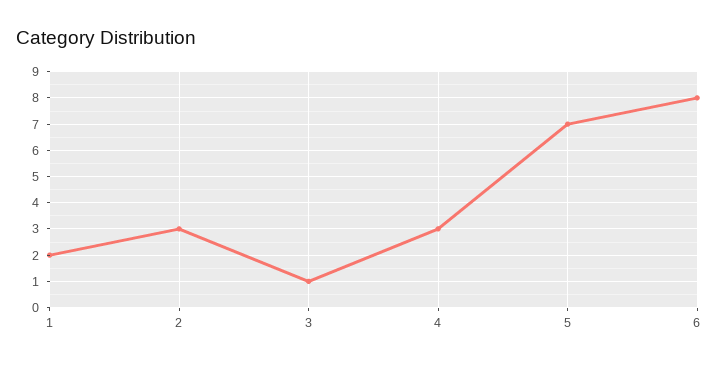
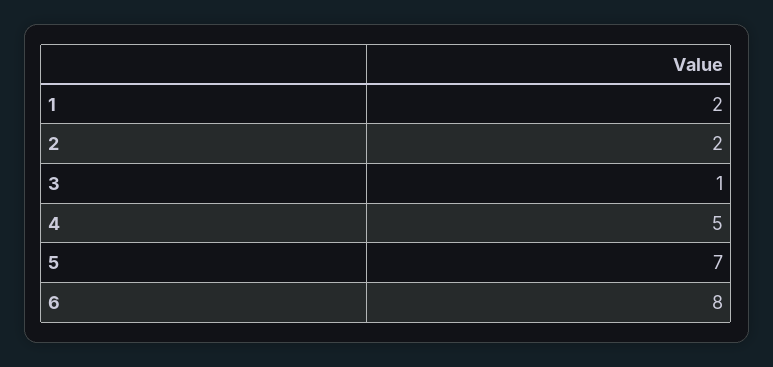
2: 3 -> 2
4: 3 -> 5

